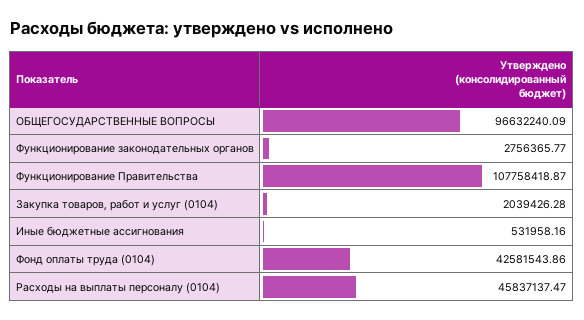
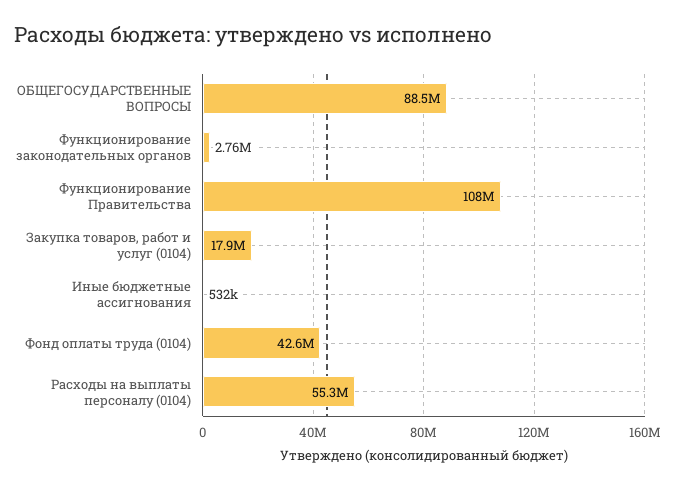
ОБЩЕГОСУДАРСТВЕННЫЕ ВОПРОСЫ: 96632240.09 -> 88500000
Закупка товаров, работ и услуг (0104): 2039426.28 -> 17900000
Расходы на выплаты персоналу (0104): 45837137.47 -> 55300000

